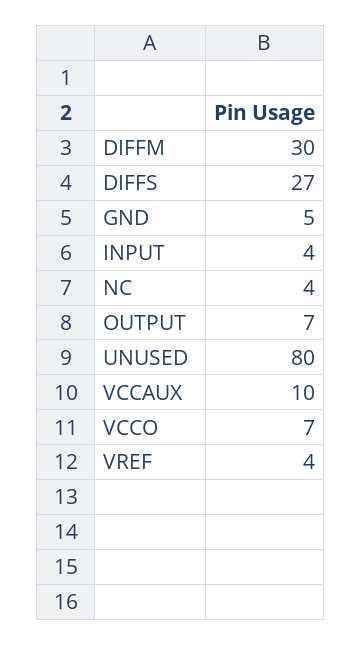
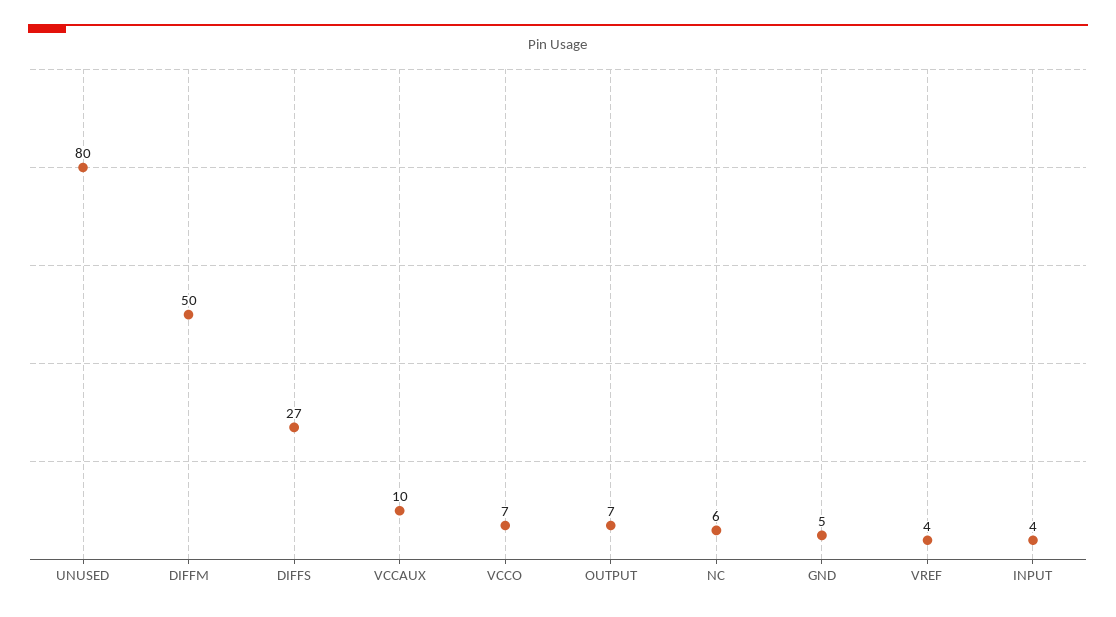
DIFFM: 30 -> 50
NC: 4 -> 6

